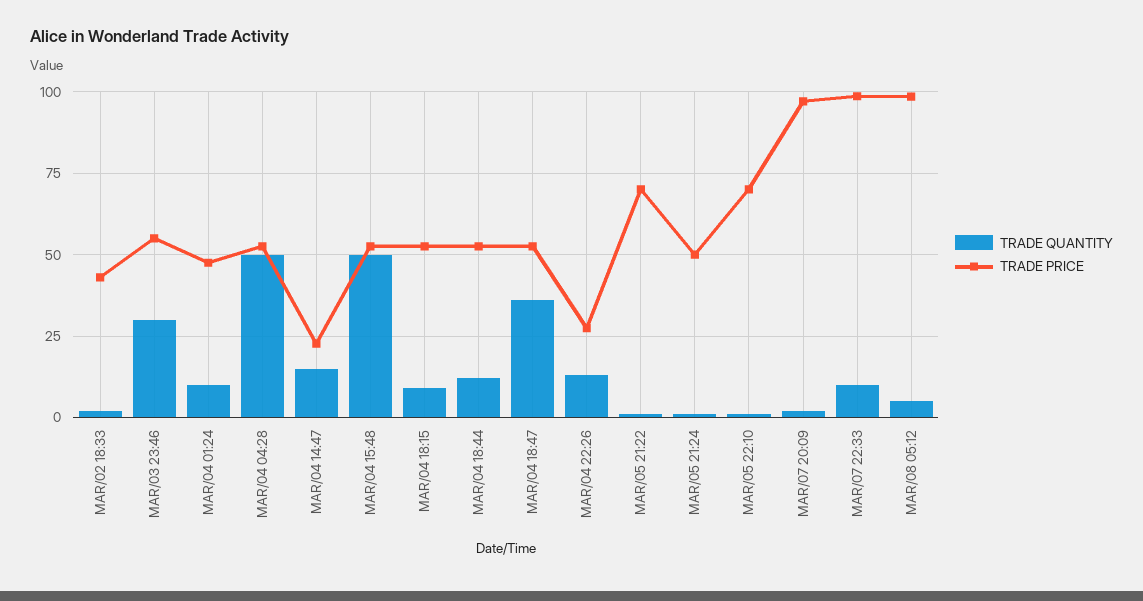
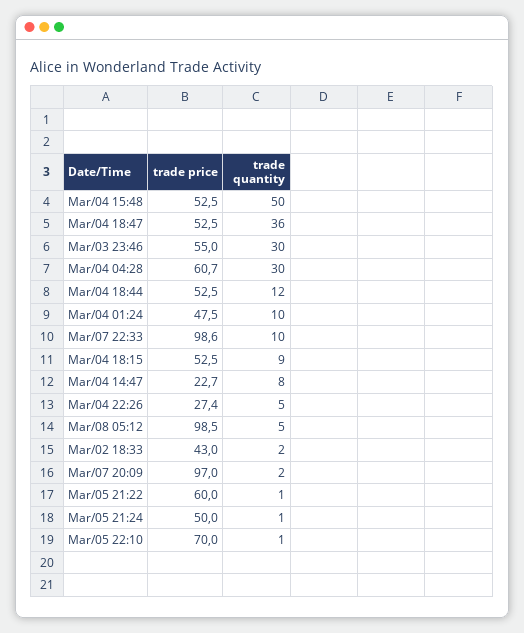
TRADE QUANTITY, MAR/04 04:28: 50 -> 30
TRADE PRICE, MAR/04 04:28: 52.5 -> 60.7
TRADE QUANTITY, MAR/04 14:47: 15 -> 8
TRADE QUANTITY, MAR/04 22:26: 12.5 -> 5
TRADE PRICE, MAR/05 21:22: 70 -> 60

